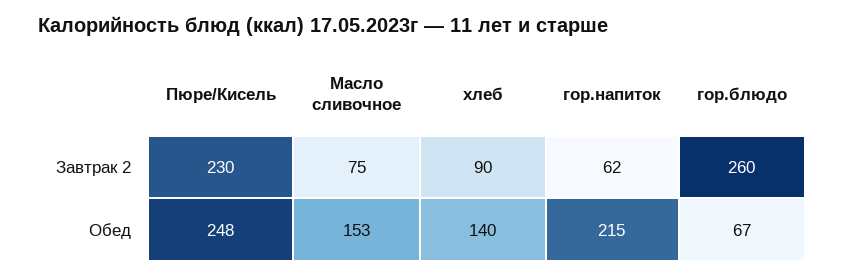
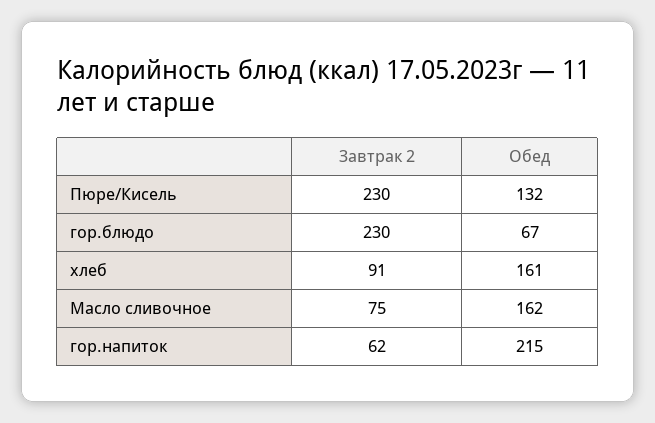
хлеб, Завтрак 2: 90 -> 91
гор.блюдо, Завтрак 2: 260 -> 230
Пюре/Кисель, Обед: 248 -> 132
Масло сливочное, Обед: 153 -> 162
хлеб, Обед: 140 -> 161

